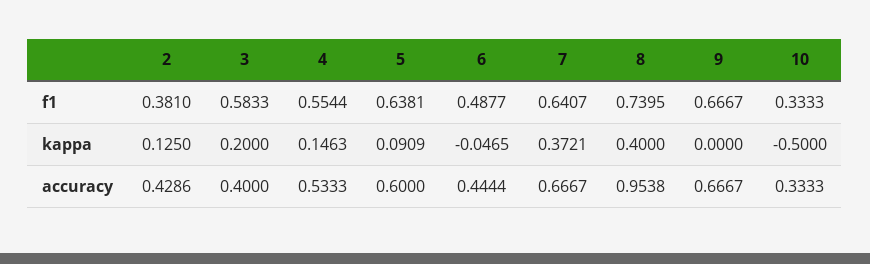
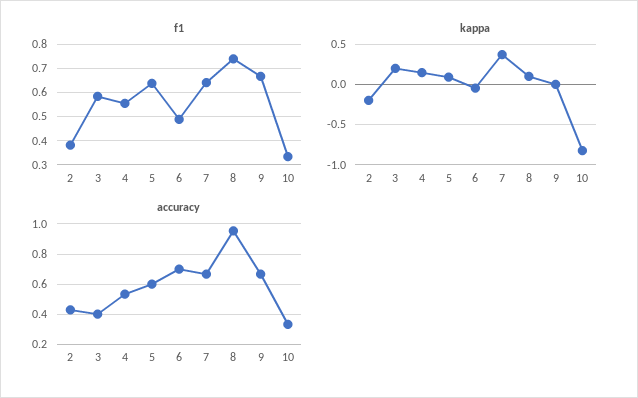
kappa, 2: 0.125 -> -0.2
kappa, 8: 0.4 -> 0.1
kappa, 10: -0.5 -> -0.8
accuracy, 6: 0.4444 -> 0.7

